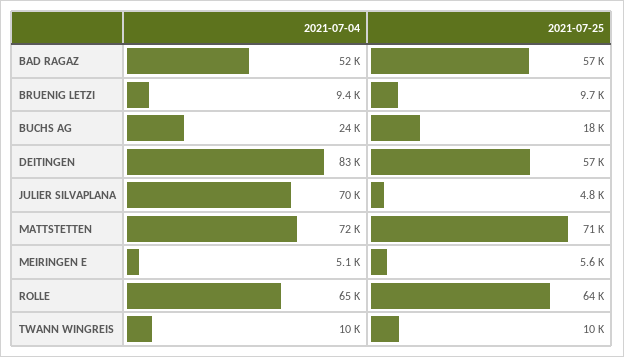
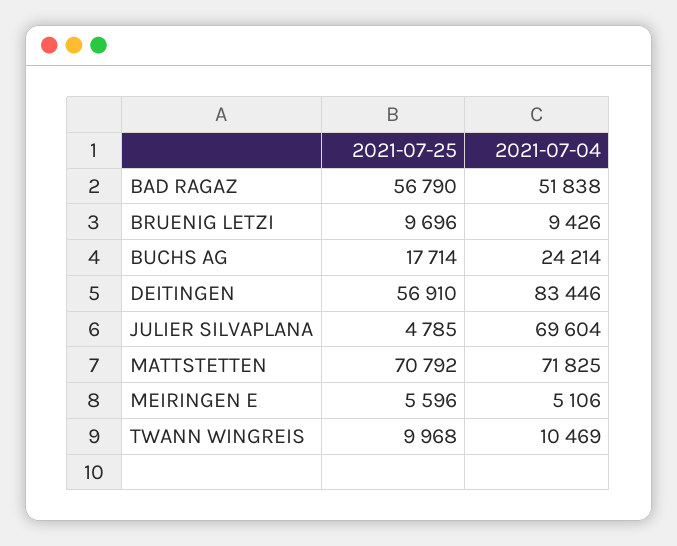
2021-07-04, ROLLE: 65000 -> none
2021-07-25, ROLLE: 64000 -> none

